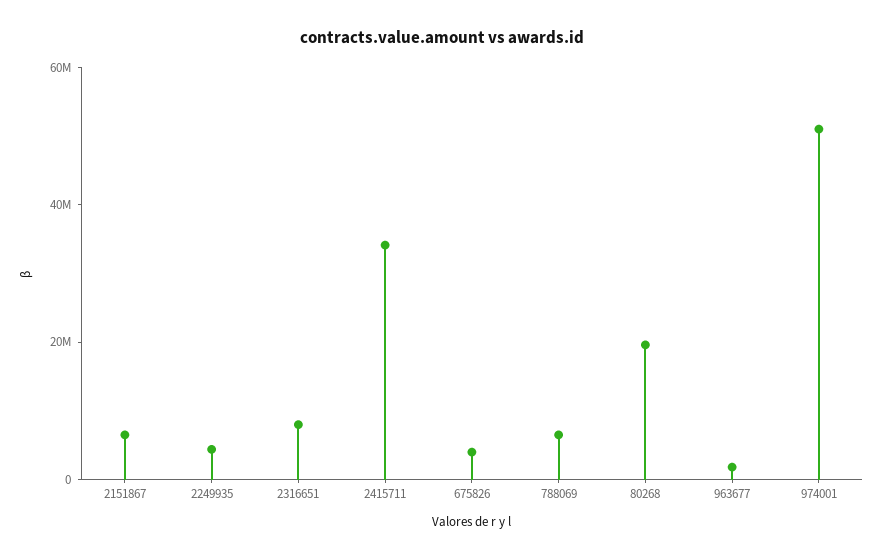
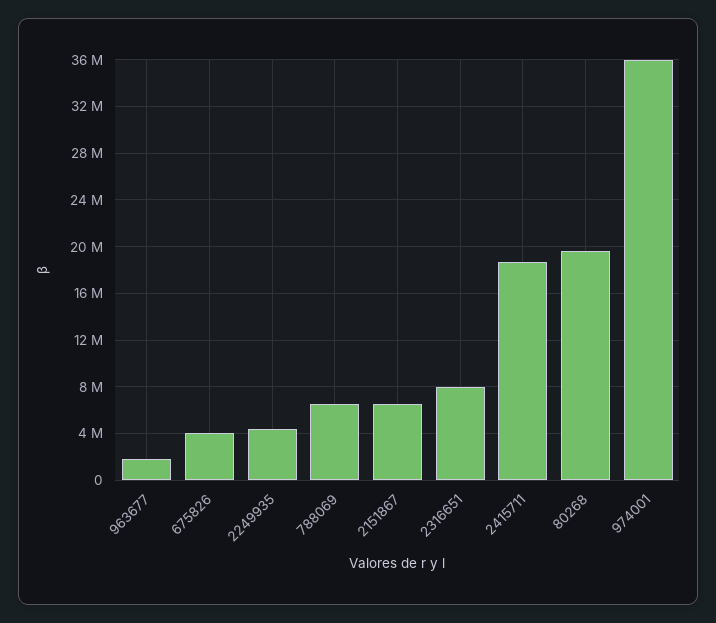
2415711: 35000000 -> 19000000
974001: 50000000 -> 36000000

